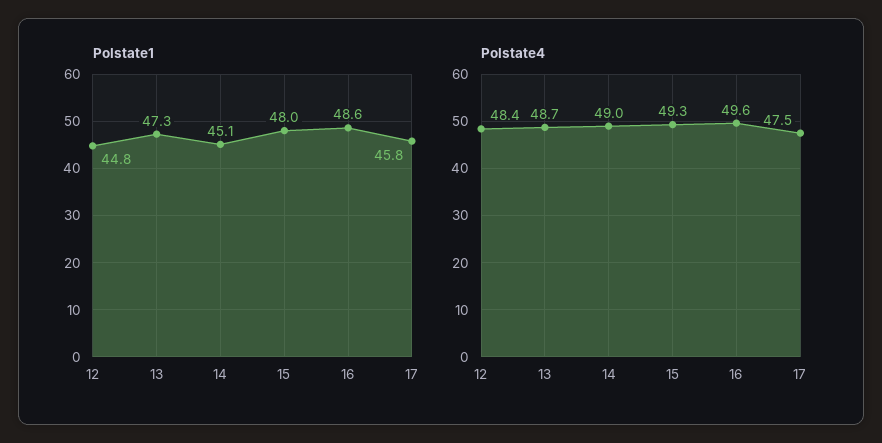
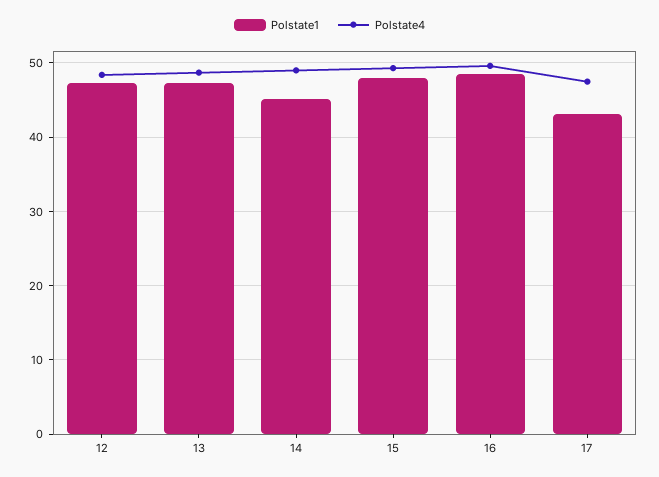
Polstate1, 12: 44.8 -> 47
Polstate1, 17: 45.8 -> 43

